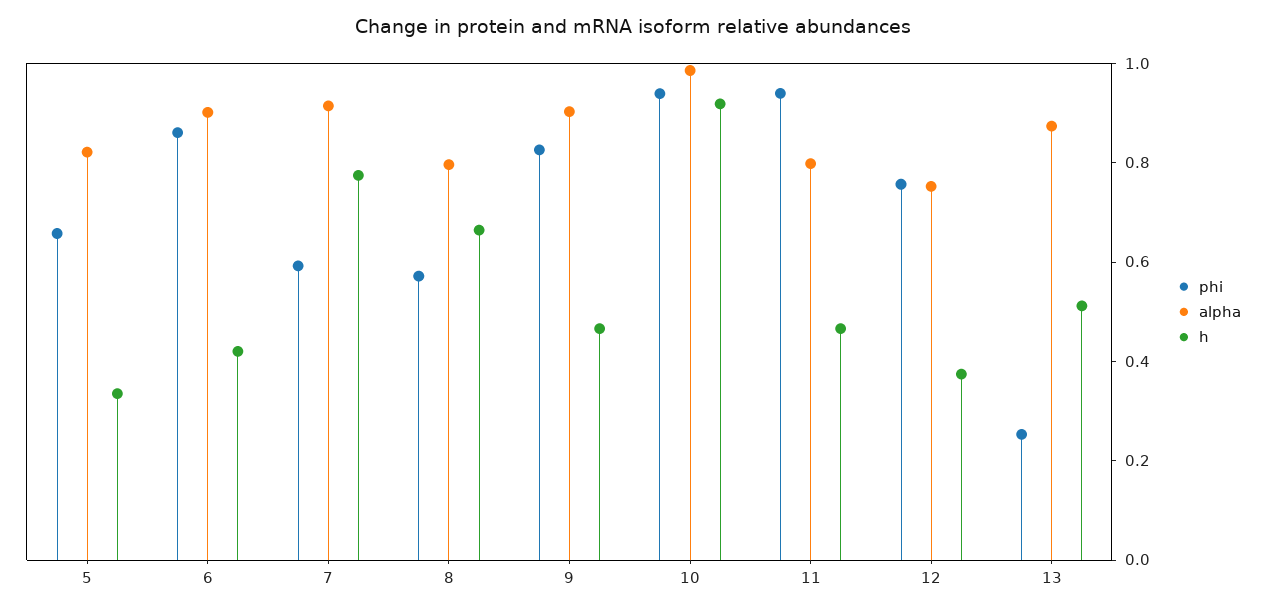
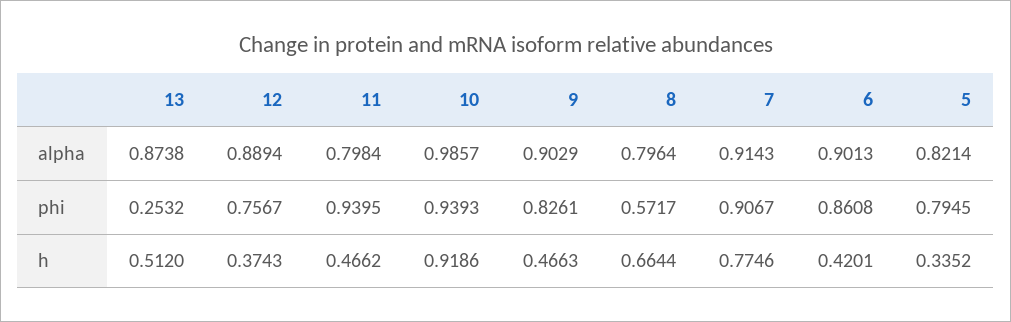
phi, 5: 0.65 -> 0.7945
phi, 7: 0.6 -> 0.9067
alpha, 12: 0.75 -> 0.8894

